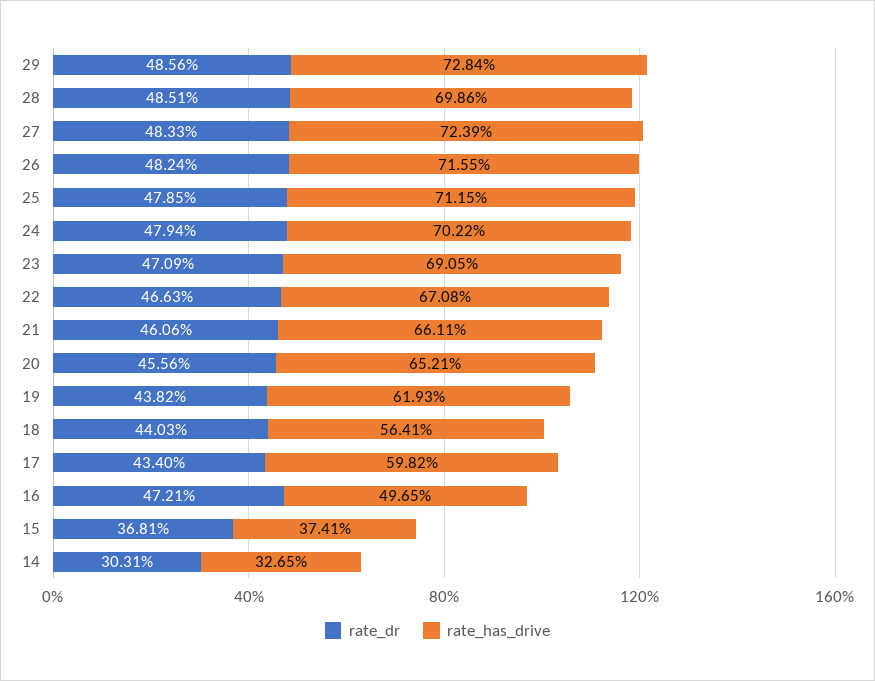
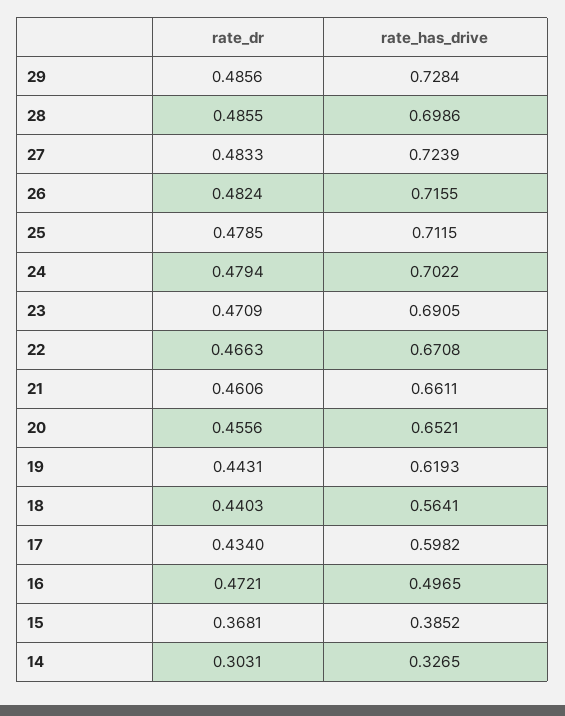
rate_dr, 28: 0.4851 -> 0.4855
rate_dr, 19: 0.4382 -> 0.4431
rate_has_drive, 15: 0.3741 -> 0.3852

